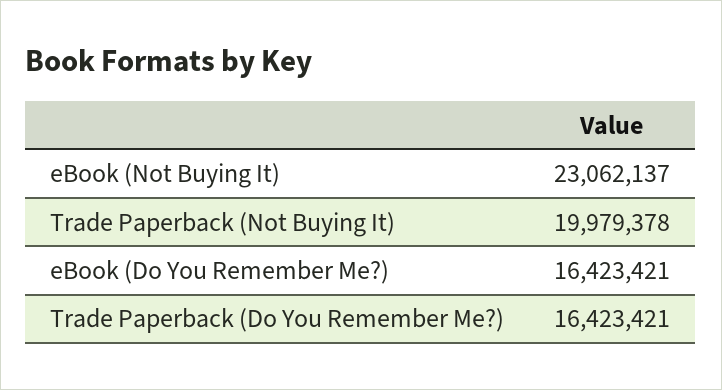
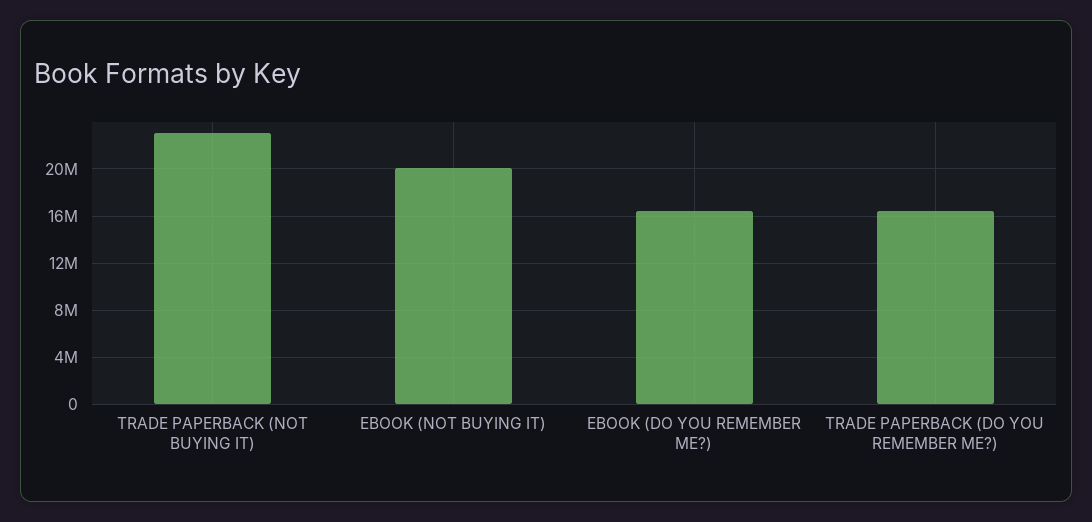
eBook (Not Buying It): 23062137 -> 20000000
Trade Paperback (Not Buying It): 19979378 -> 23000000

